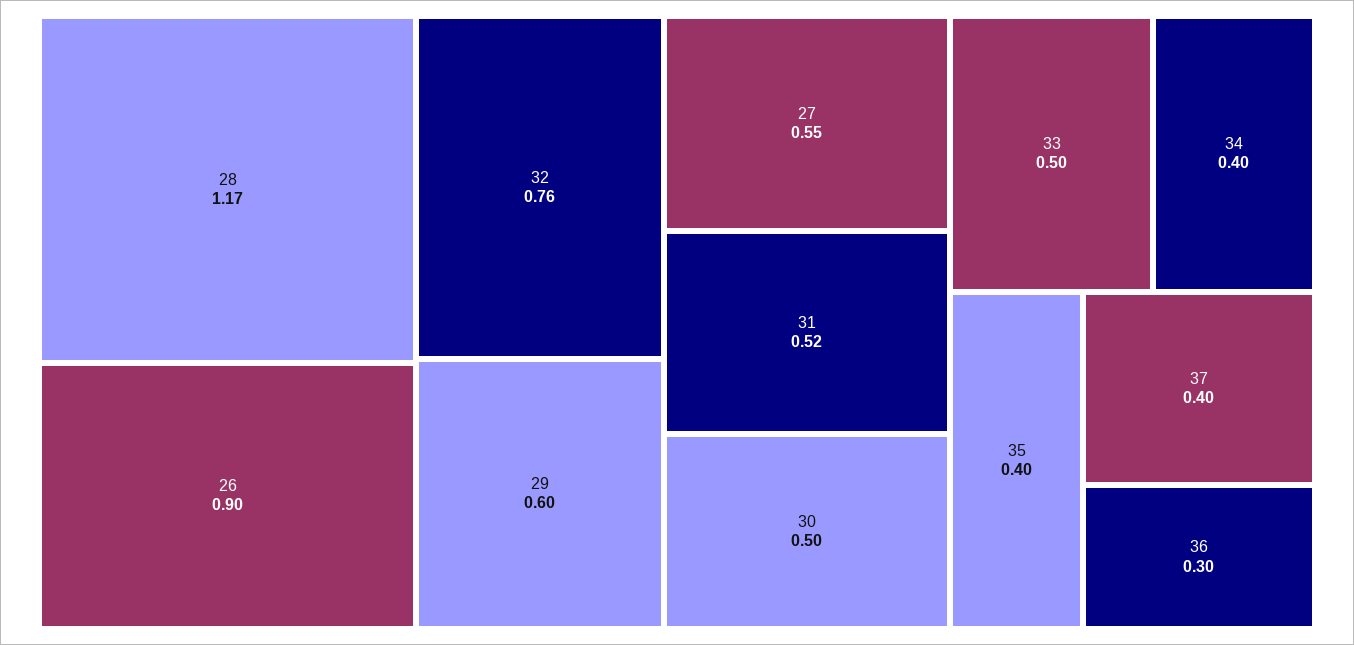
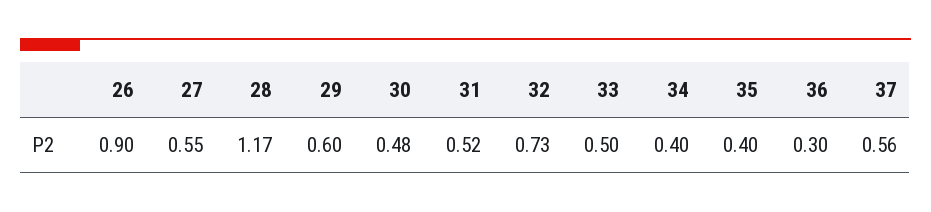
32: 0.76 -> 0.73
30: 0.5 -> 0.48
37: 0.4 -> 0.56

